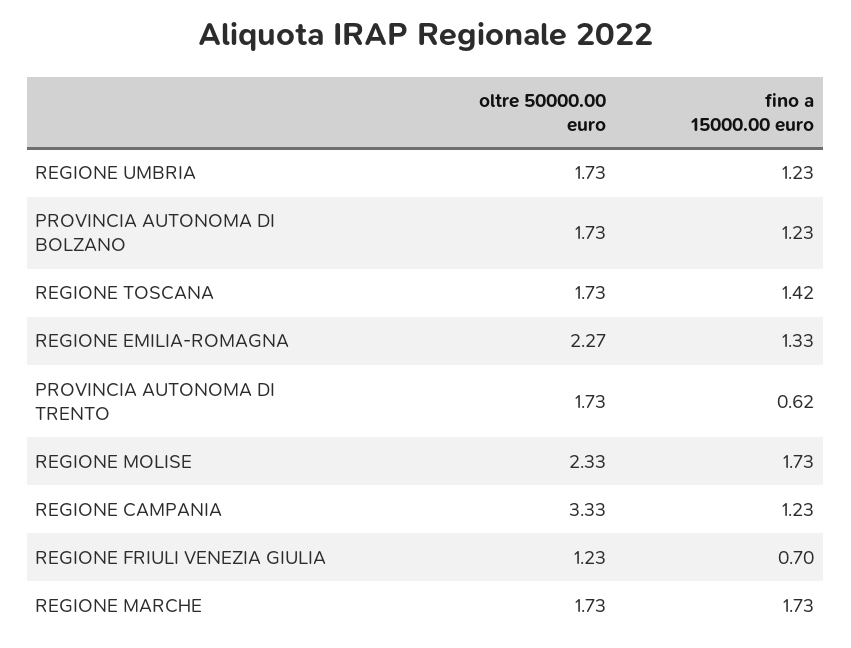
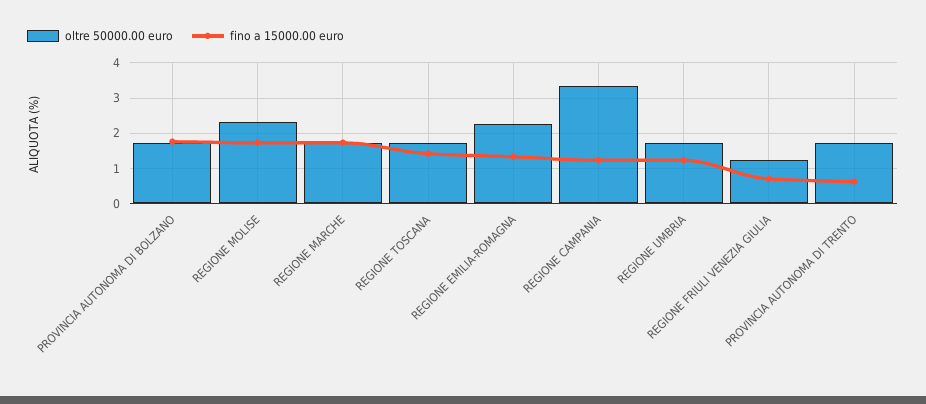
fino a 15000.00 euro, PROVINCIA AUTONOMA DI BOLZANO: 1.23 -> 1.8

